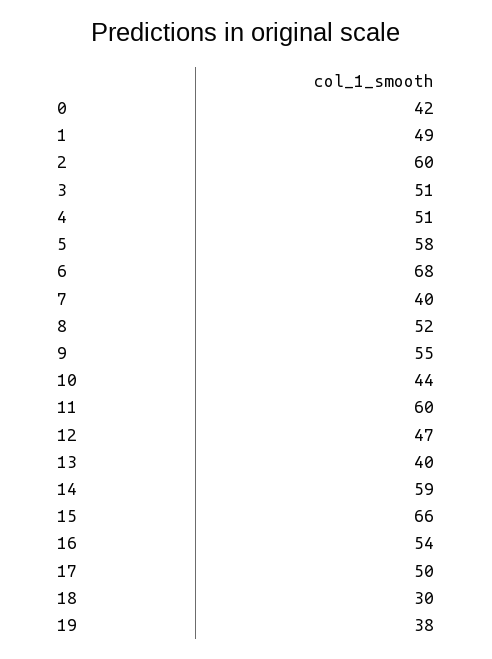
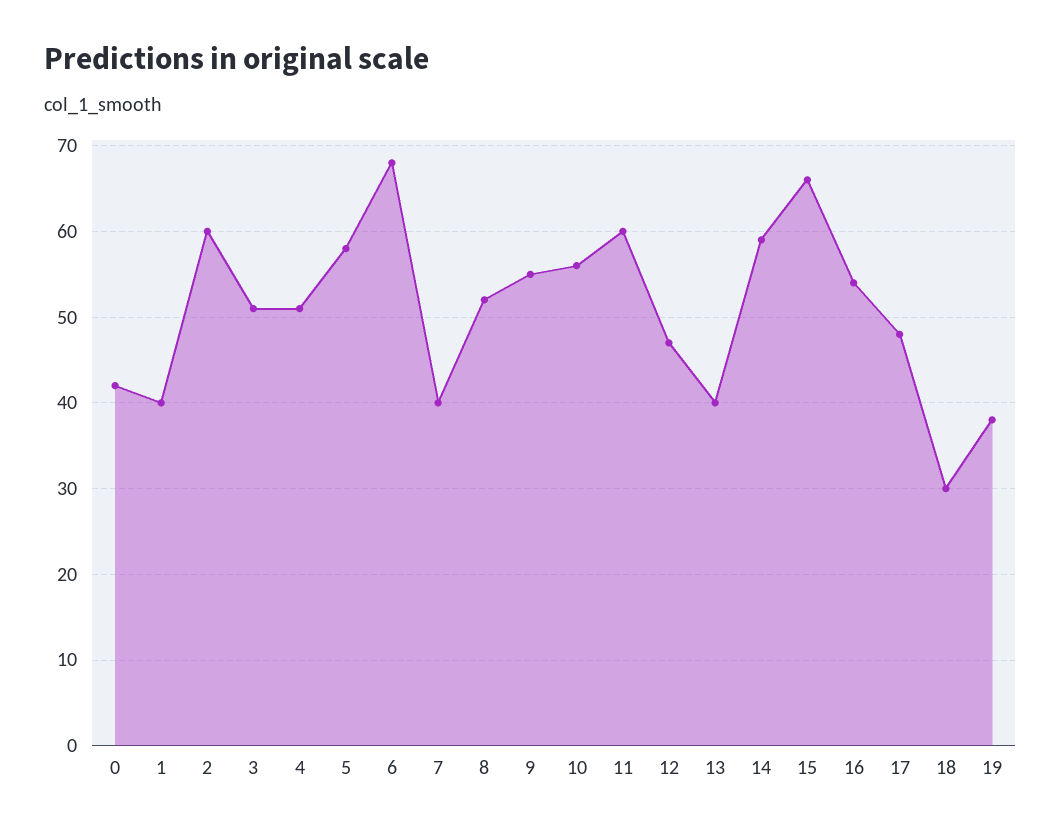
1: 49 -> 40
10: 44 -> 56
17: 50 -> 48

